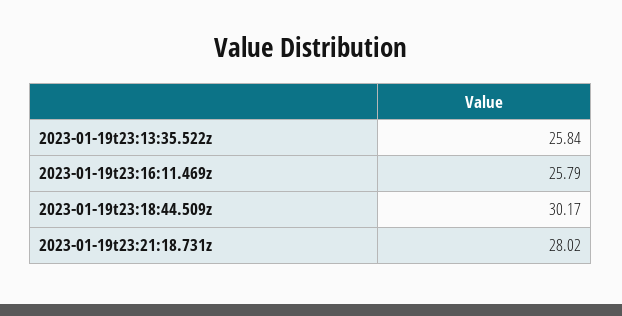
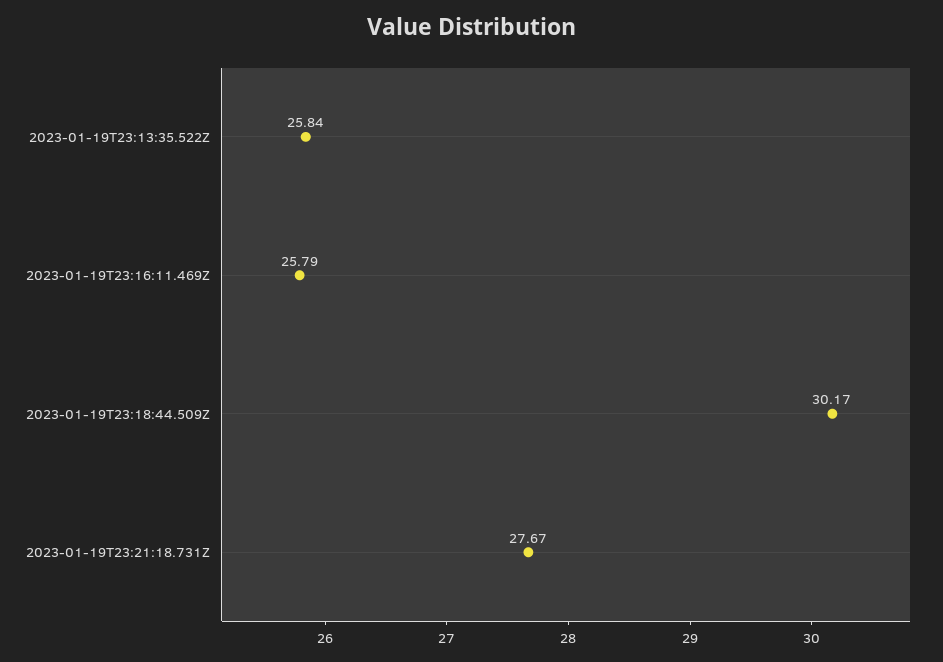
2023-01-19t23:21:18.731z: 28.02 -> 27.67

